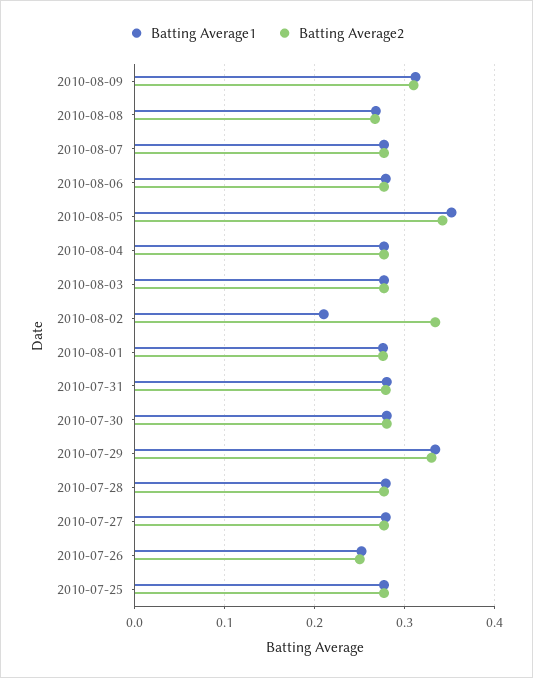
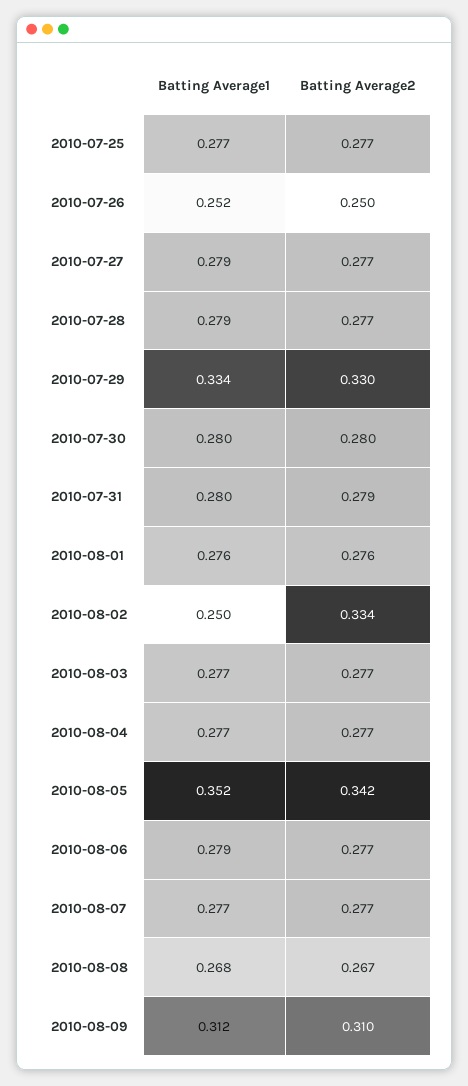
Batting Average1, 2010-08-02: 0.21 -> 0.25

